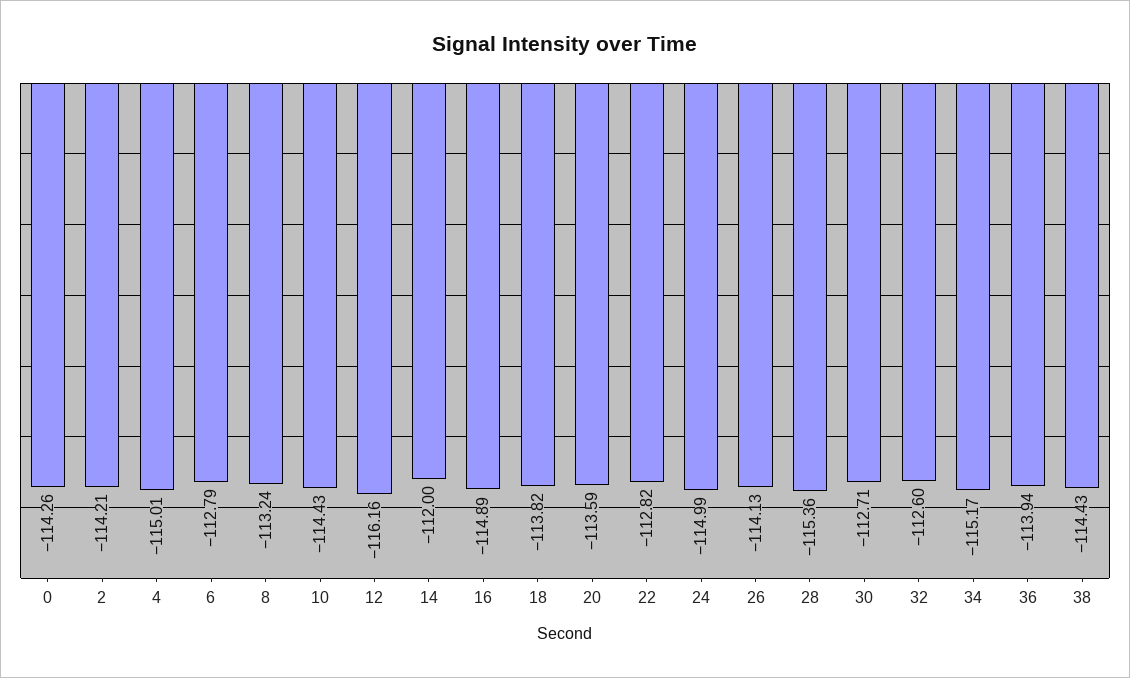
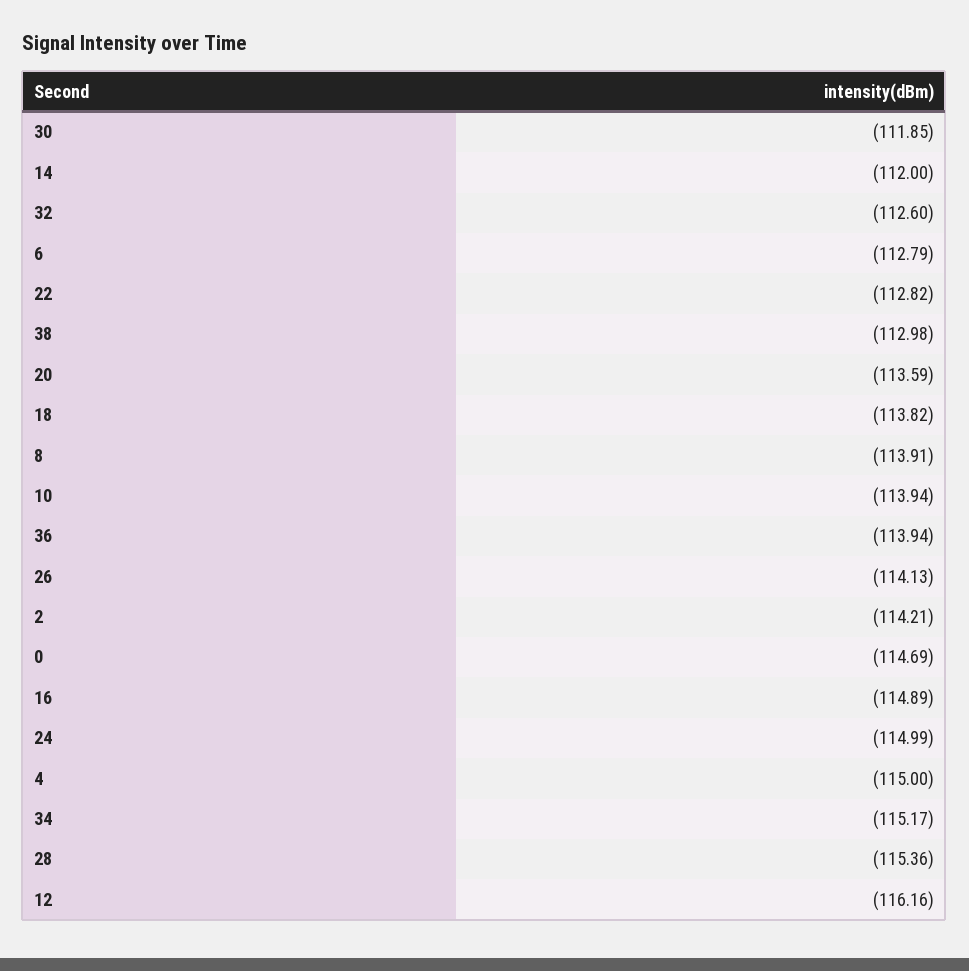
0: -114.26 -> -114.69
4: -115.01 -> -115
8: -113.24 -> -113.91
10: -114.43 -> -113.94
30: -112.71 -> -111.85
38: -114.43 -> -112.98

